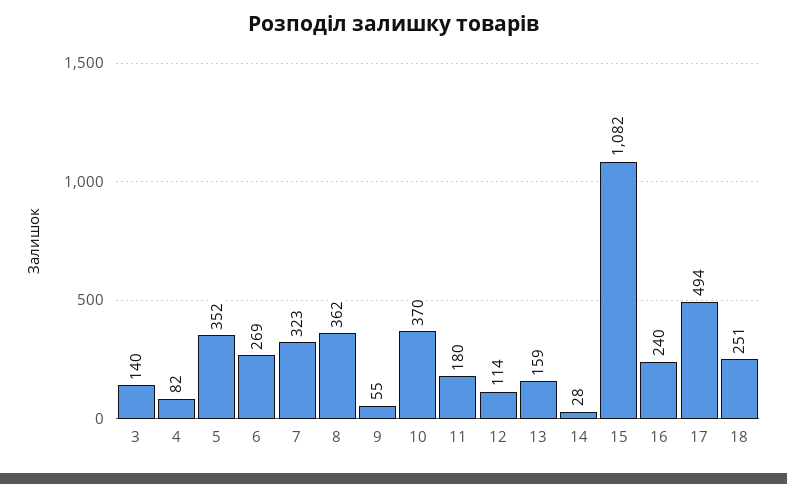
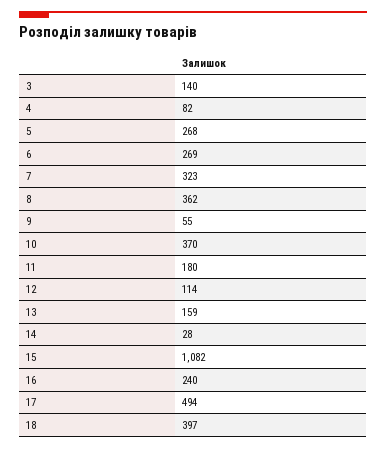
5: 352 -> 268
18: 251 -> 397

